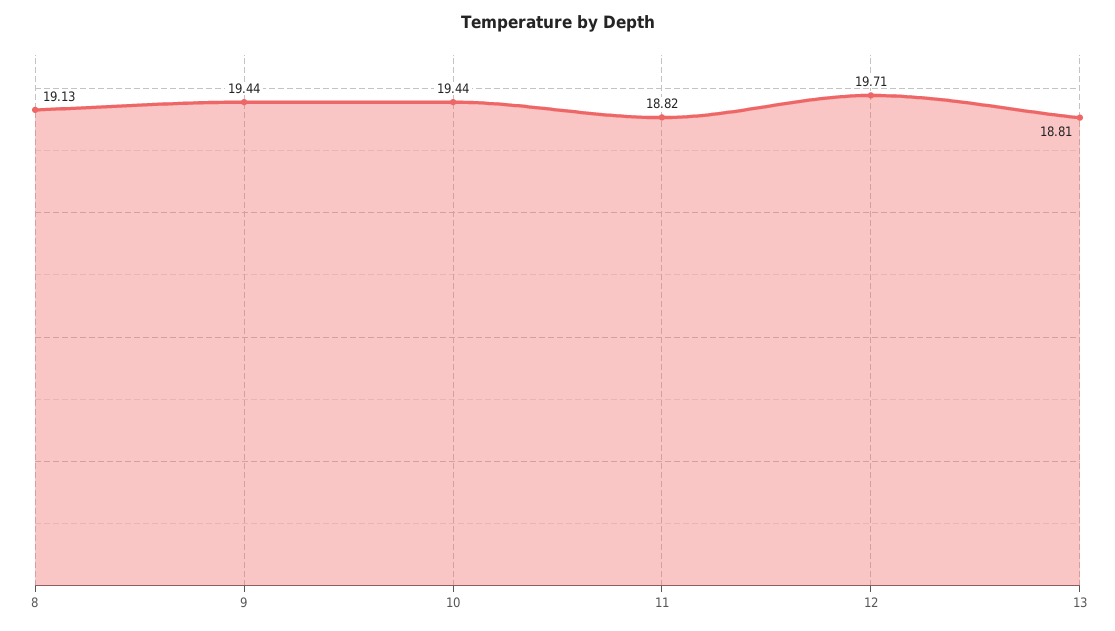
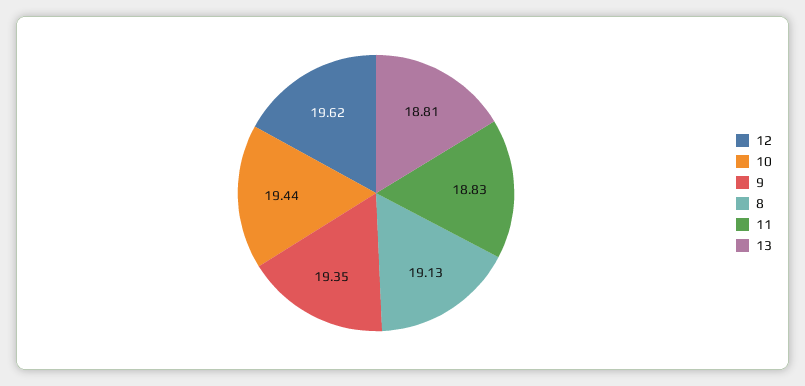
9: 19.44 -> 19.35
11: 18.82 -> 18.83
12: 19.71 -> 19.62

